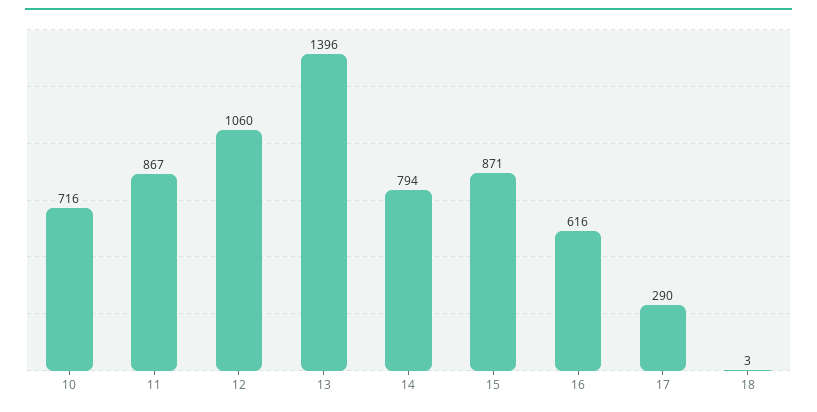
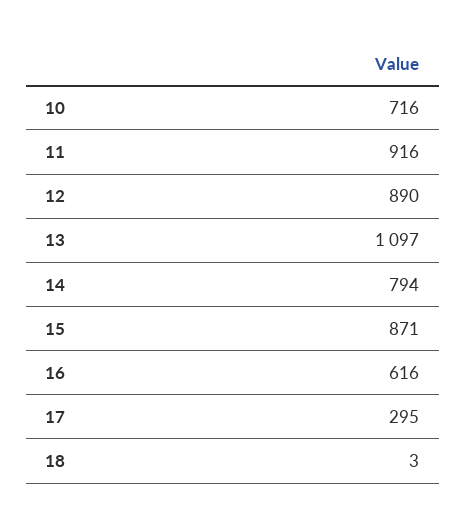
11: 867 -> 916
12: 1060 -> 890
13: 1396 -> 1097
17: 290 -> 295

